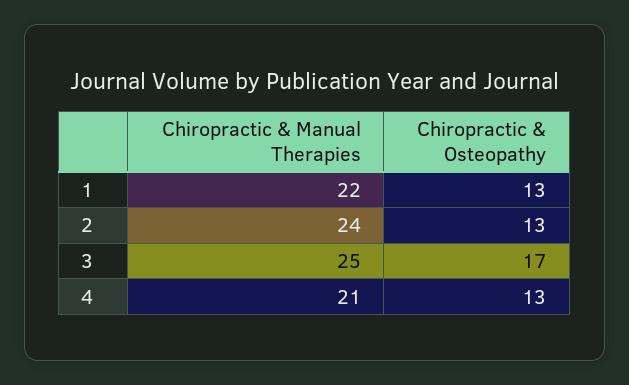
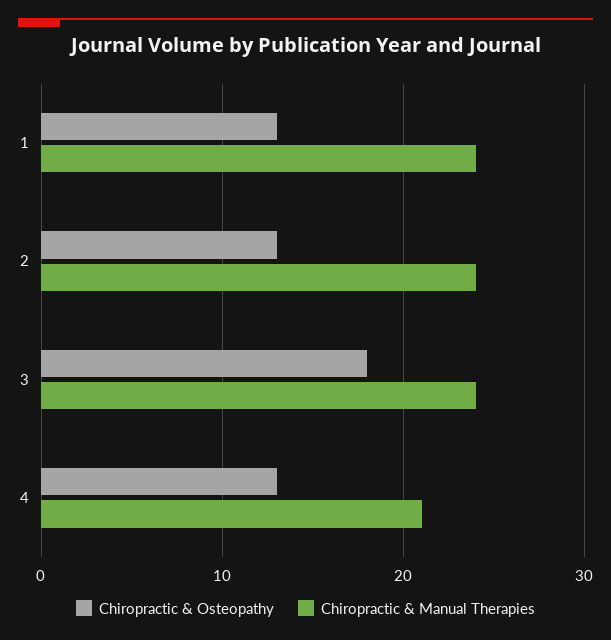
Chiropractic & Manual Therapies, 1: 22 -> 24
Chiropractic & Manual Therapies, 3: 25 -> 24
Chiropractic & Osteopathy, 3: 17 -> 18

